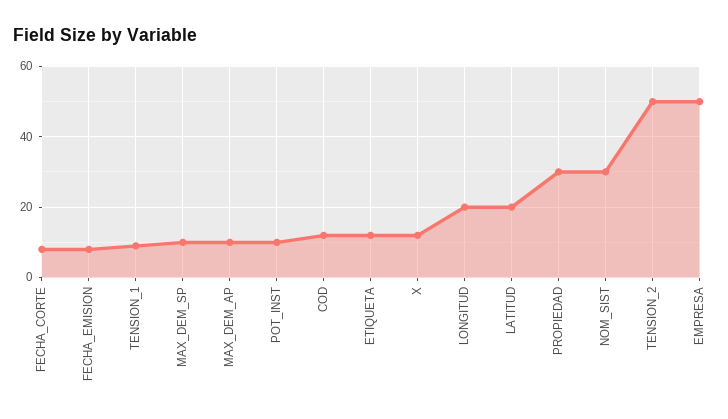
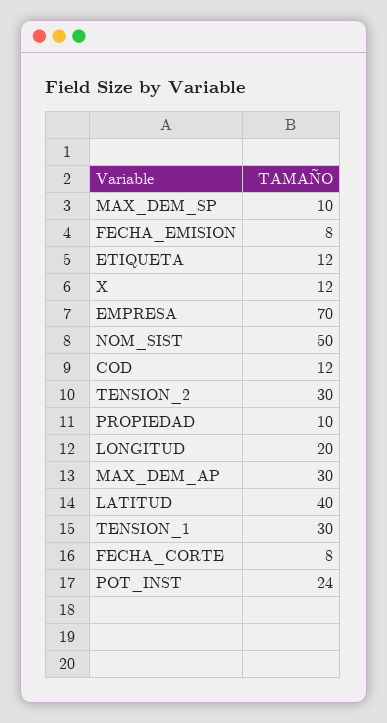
TENSION_1: 10 -> 30
MAX_DEM_AP: 10 -> 30
POT_INST: 10 -> 24
LATITUD: 20 -> 40
PROPIEDAD: 30 -> 10
NOM_SIST: 30 -> 50
TENSION_2: 50 -> 30
EMPRESA: 50 -> 70

